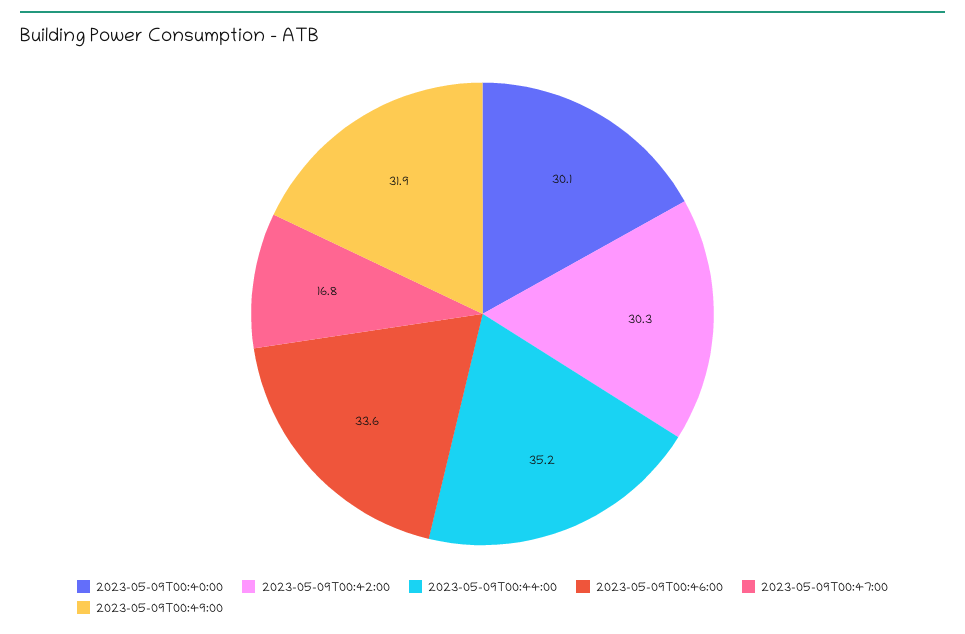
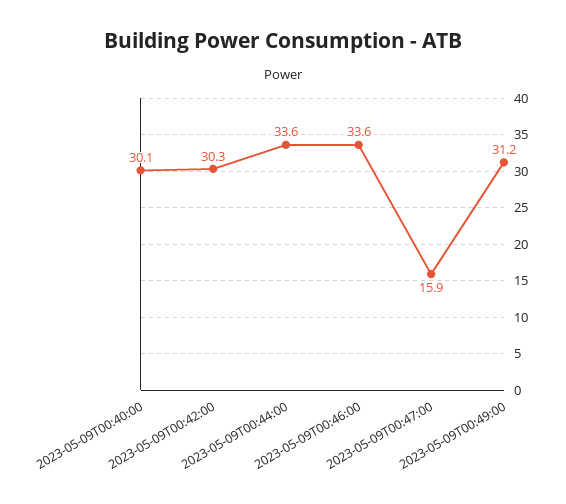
2023-05-09T00:44:00: 35.2 -> 33.6
2023-05-09T00:47:00: 16.8 -> 15.9
2023-05-09T00:49:00: 31.9 -> 31.2

